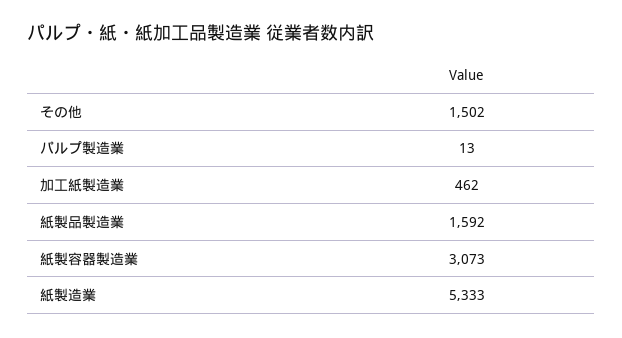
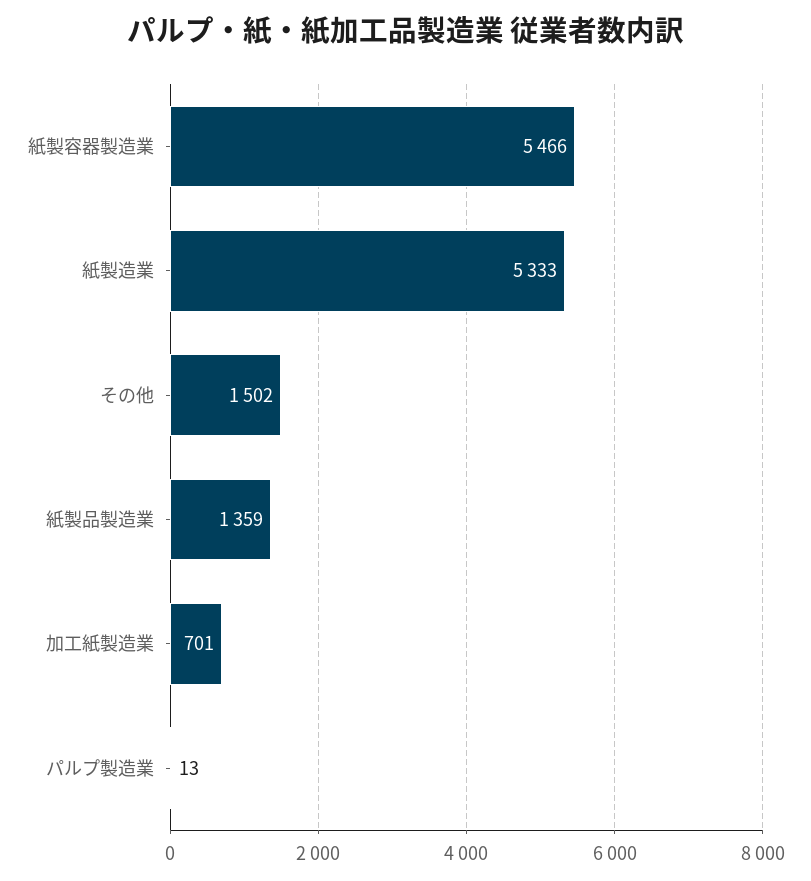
加工紙製造業: 462 -> 701
紙製品製造業: 1592 -> 1359
紙製容器製造業: 3073 -> 5466

